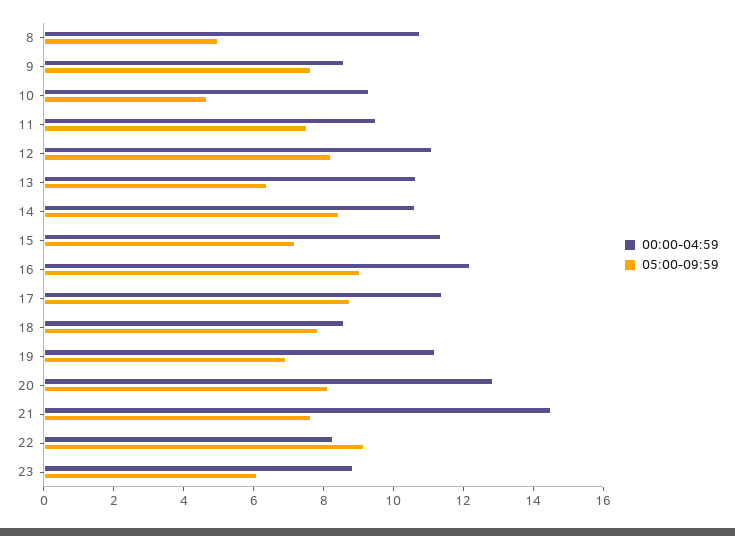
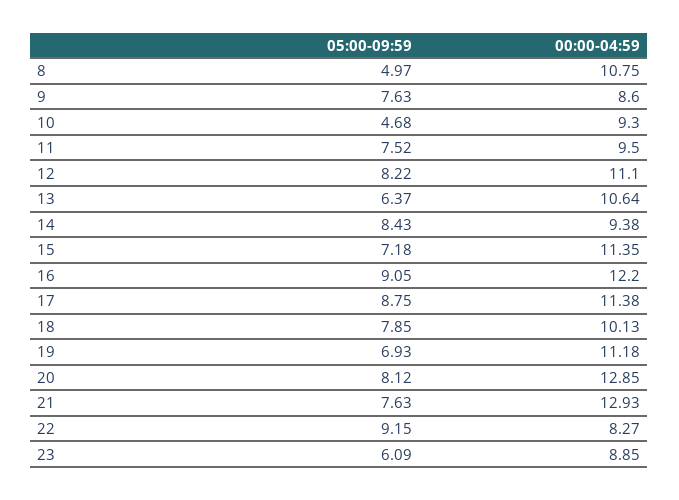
00:00-04:59, 14: 10.5 -> 9.38
00:00-04:59, 18: 8.5 -> 10.13
00:00-04:59, 21: 14.5 -> 12.93

